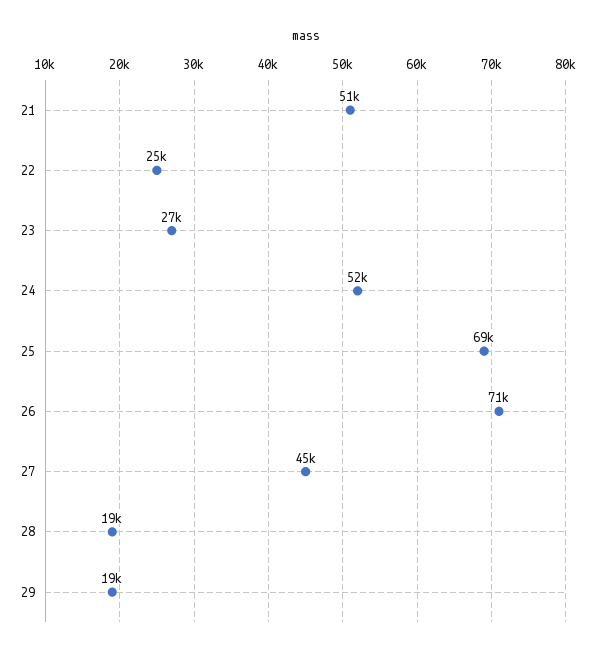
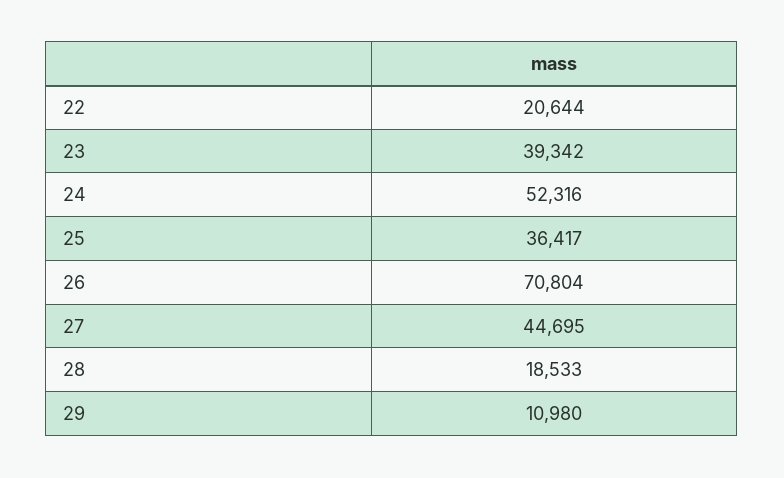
21: 51000 -> none
22: 25000 -> 20644
23: 27000 -> 39342
25: 69000 -> 36417
29: 19000 -> 10980

